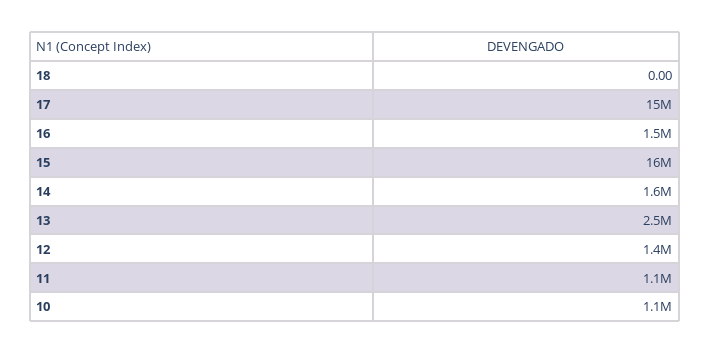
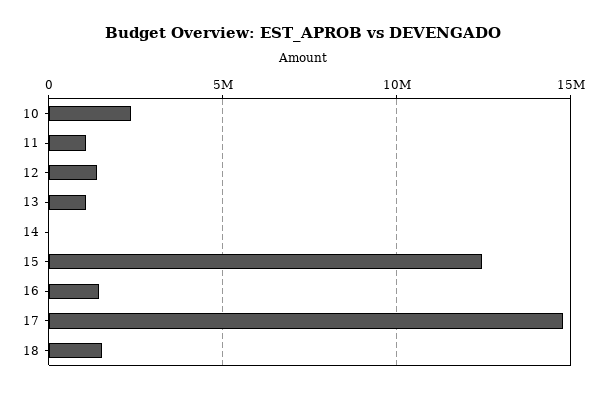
18: 0 -> 1500000
15: 16000000 -> 12500000
14: 1600000 -> 0
13: 2500000 -> 1000000
10: 1100000 -> 2500000

